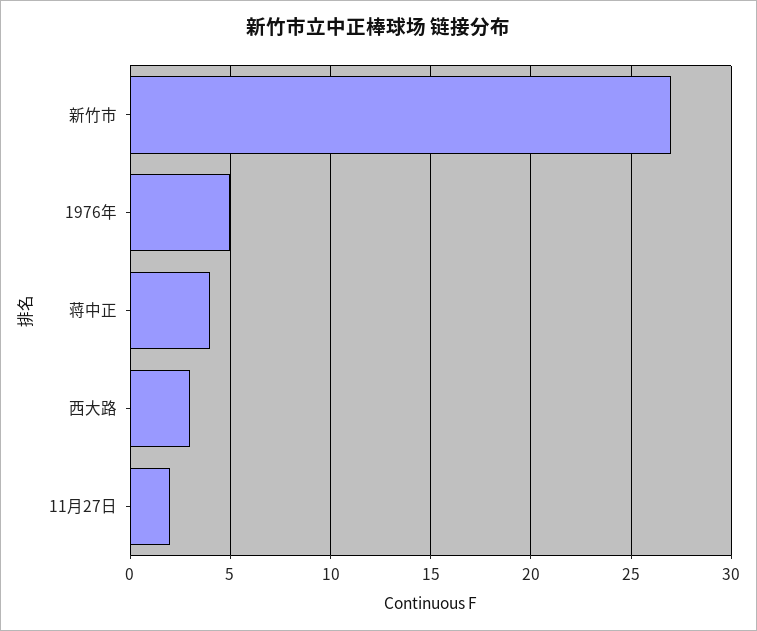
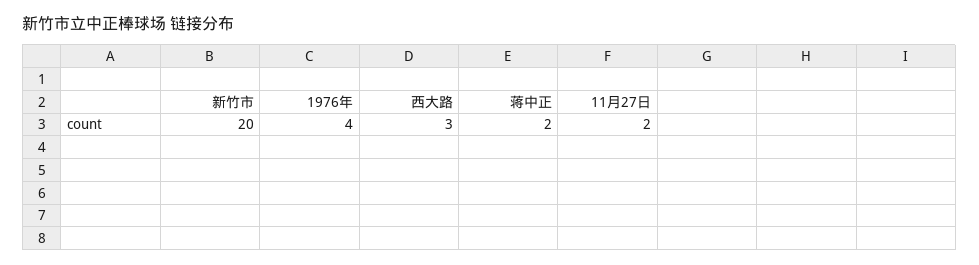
新竹市: 27 -> 20
1976年: 5 -> 4
蒋中正: 4 -> 2

